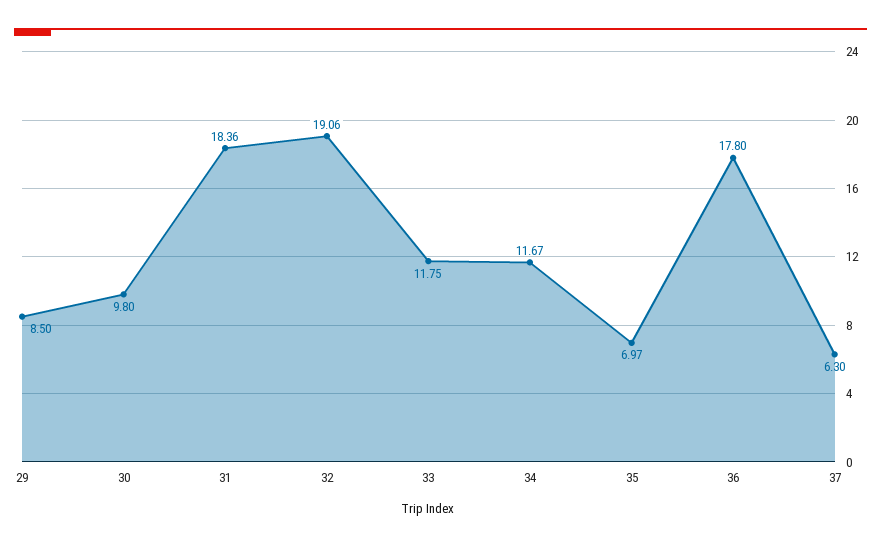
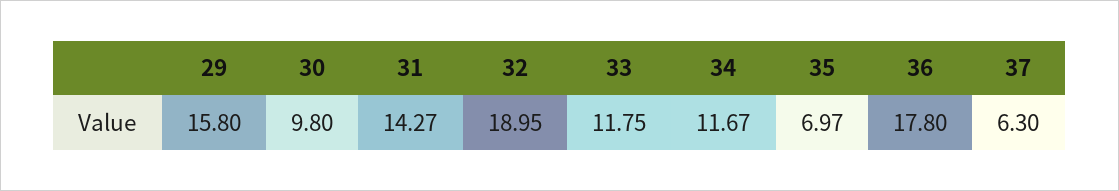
29: 8.5 -> 15.8
31: 18.36 -> 14.27
32: 19.06 -> 18.95

